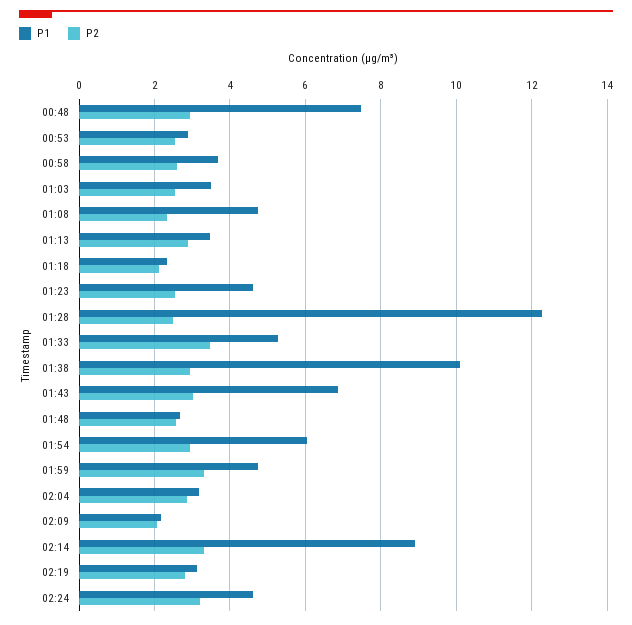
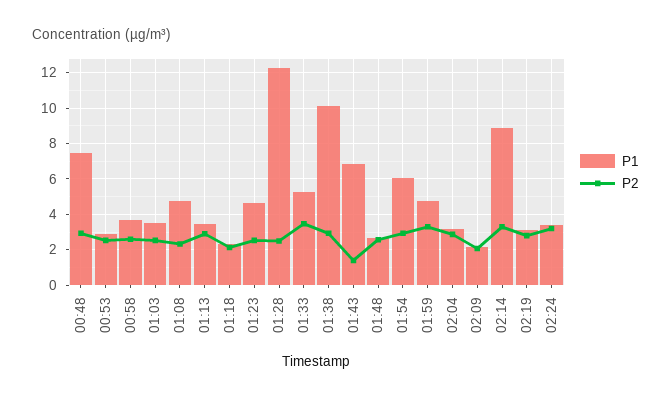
P2, 01:43: 3 -> 1.5
P1, 02:24: 4.6 -> 3.5

